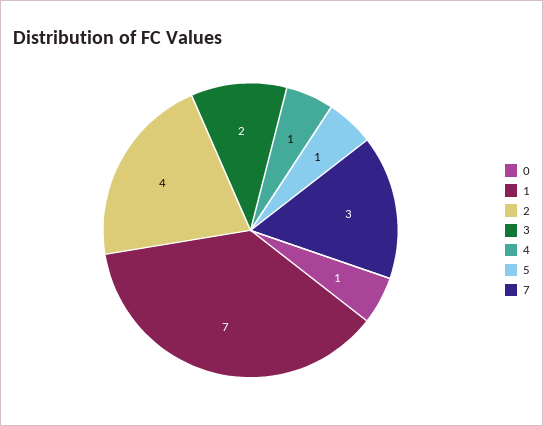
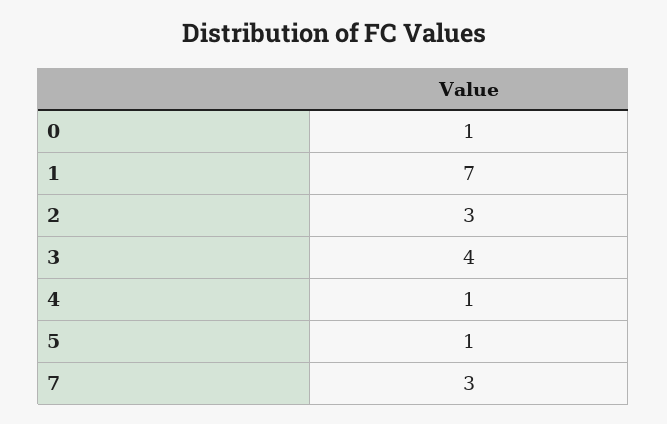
2: 4 -> 3
3: 2 -> 4

